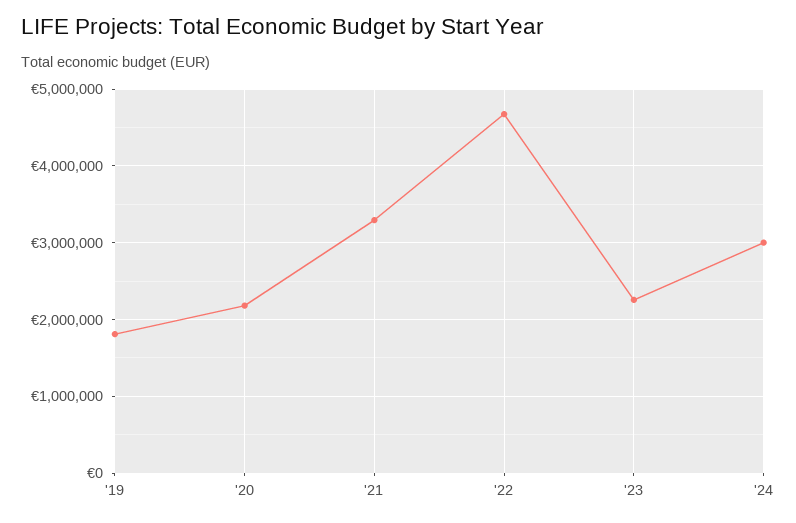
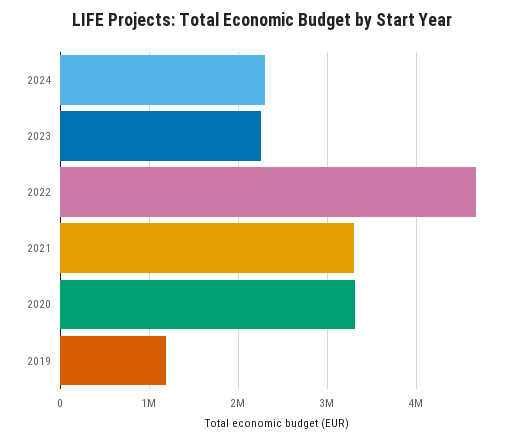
'19: 1800000 -> 1200000
'20: 2200000 -> 3300000
'24: 3000000 -> 2300000

